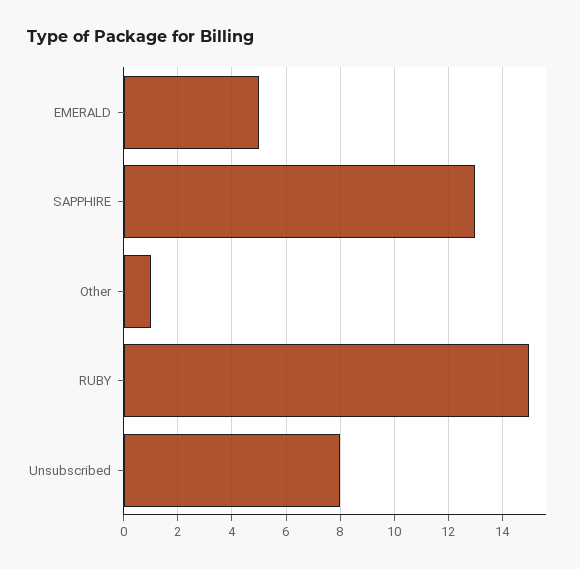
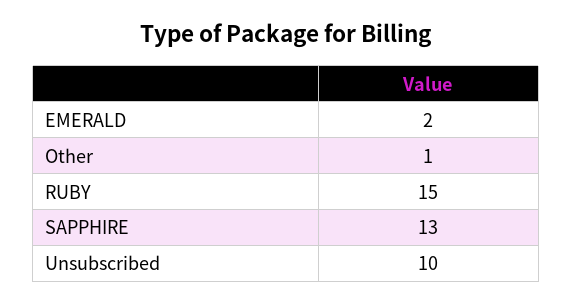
EMERALD: 5 -> 2
Unsubscribed: 8 -> 10

